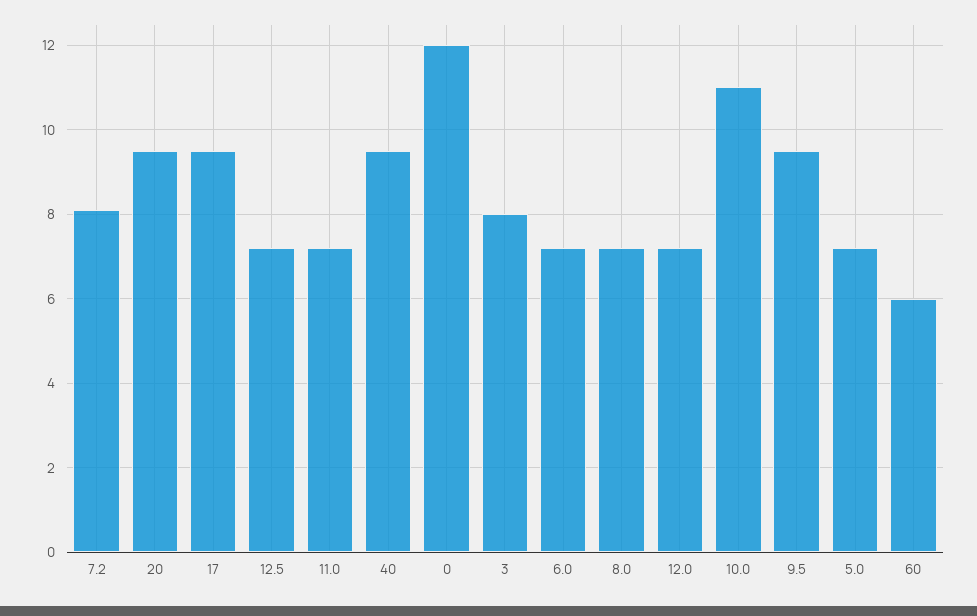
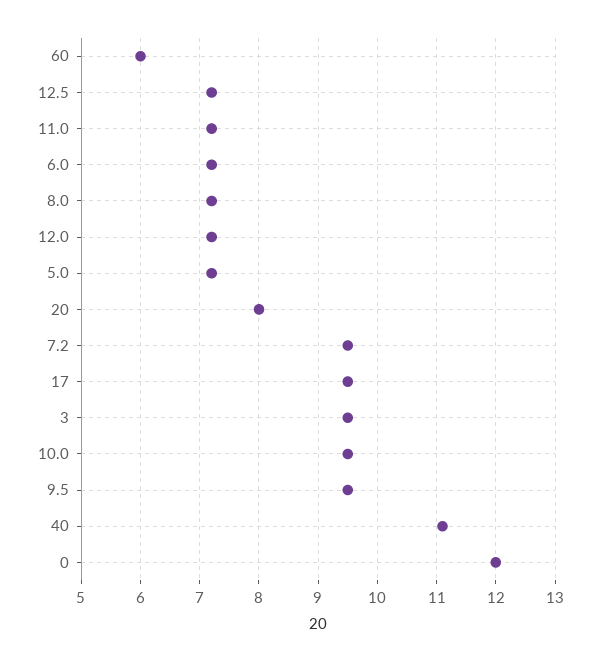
7.2: 8 -> 9.5
20: 9.5 -> 8
40: 9.5 -> 11
3: 8 -> 9.5
10.0: 11 -> 9.5

